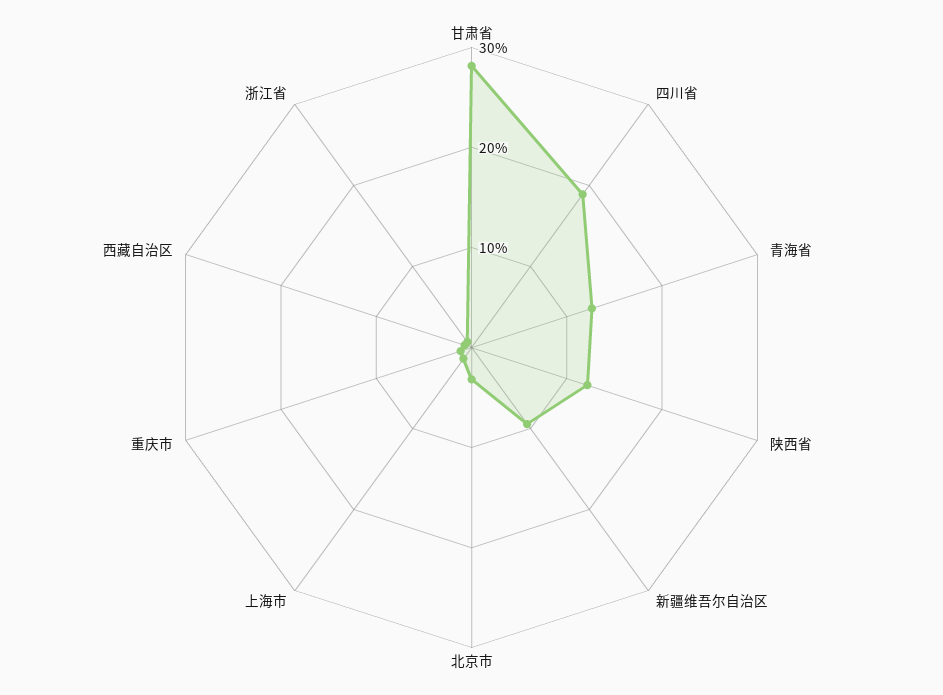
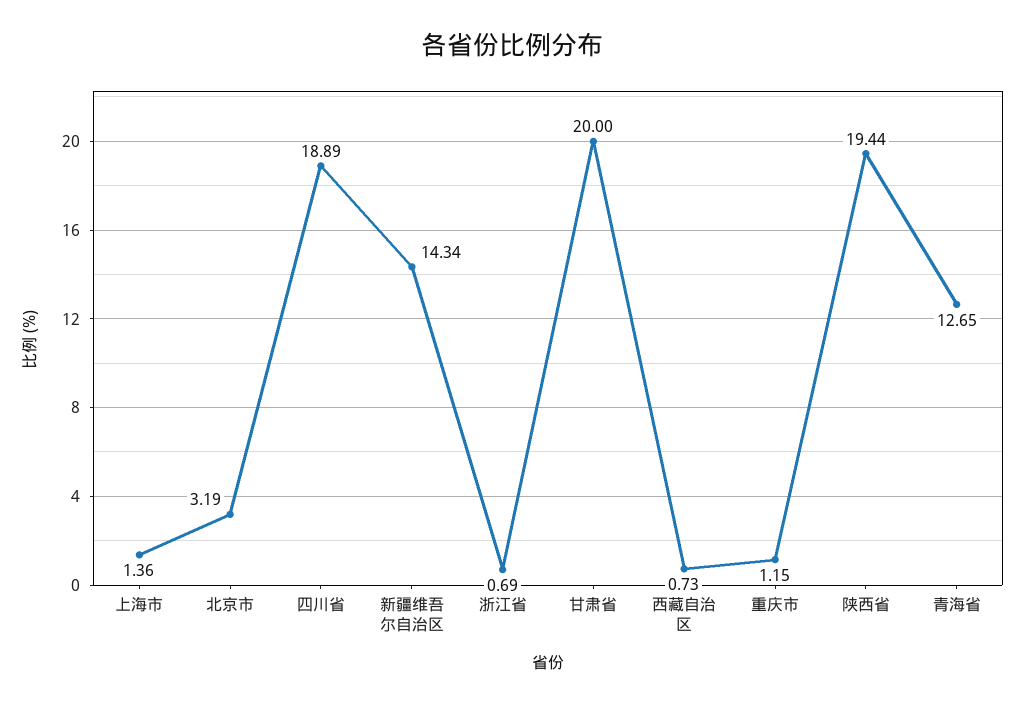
甘肃省: 28 -> 20
陕西省: 12 -> 19.44
新疆维吾尔自治区: 10 -> 14.34

